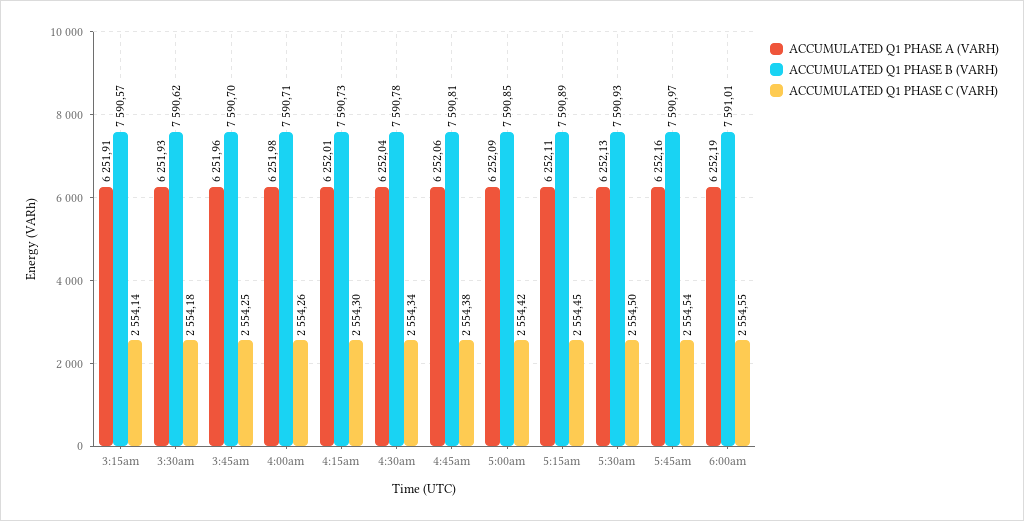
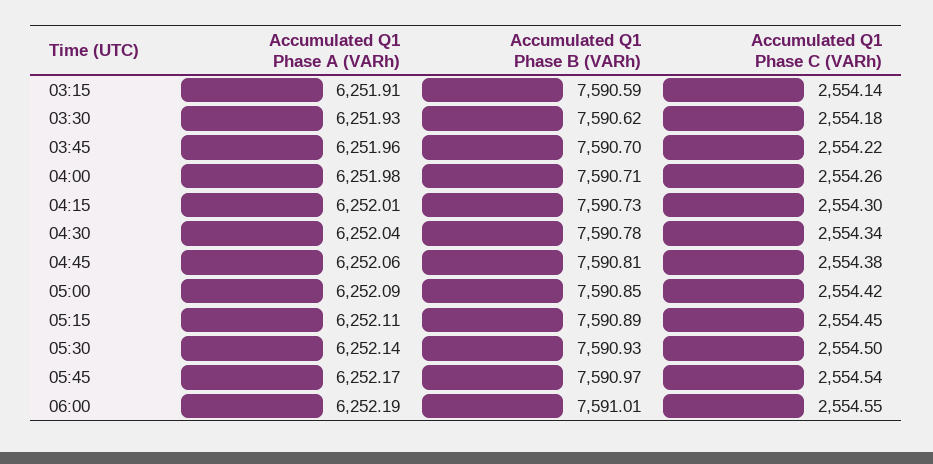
ACCUMULATED Q1 PHASE B (VARH), 3:15am: 7590.57 -> 7590.59
ACCUMULATED Q1 PHASE C (VARH), 3:45am: 2554.25 -> 2554.22
ACCUMULATED Q1 PHASE A (VARH), 5:30am: 6252.13 -> 6252.14
ACCUMULATED Q1 PHASE A (VARH), 5:45am: 6252.16 -> 6252.17

